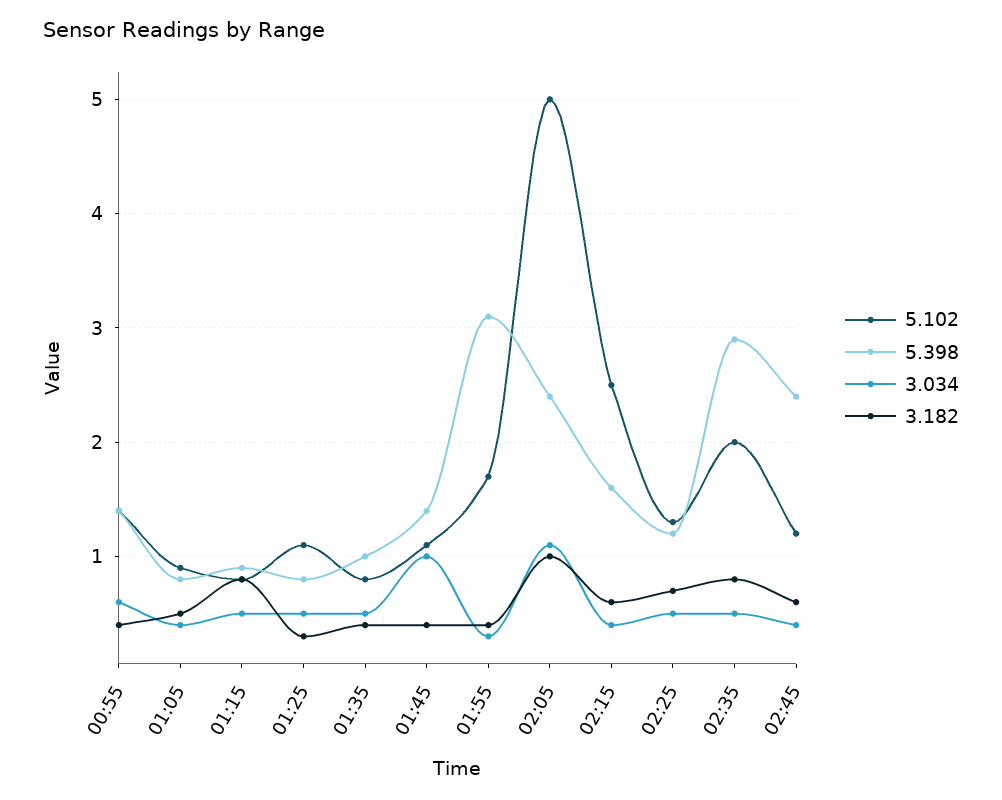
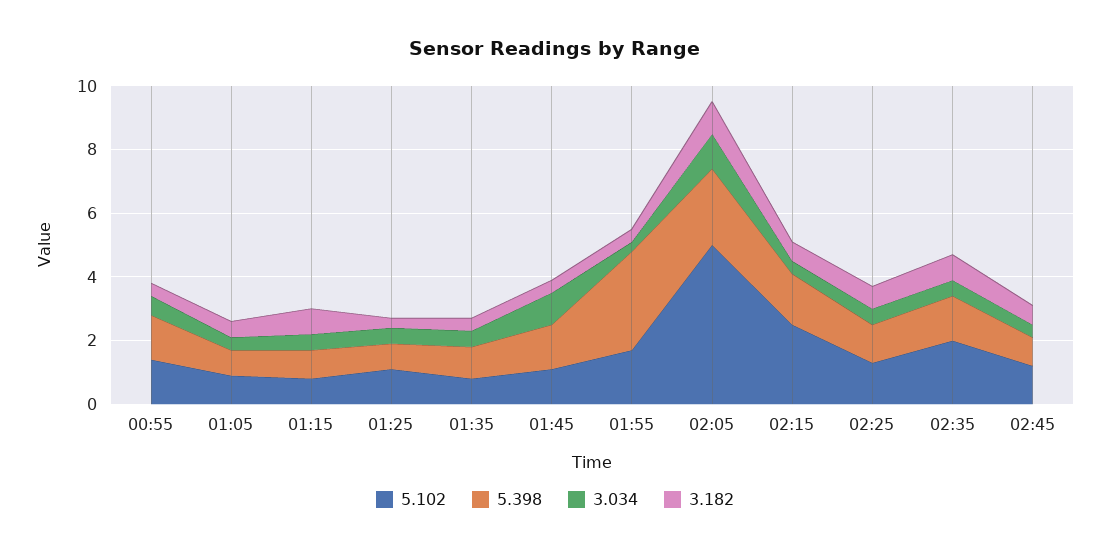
5.398, 02:35: 2.9 -> 1.5
5.398, 02:45: 2.4 -> 1

